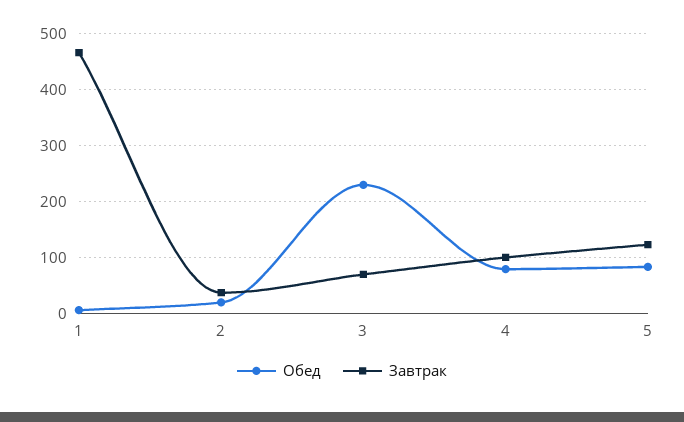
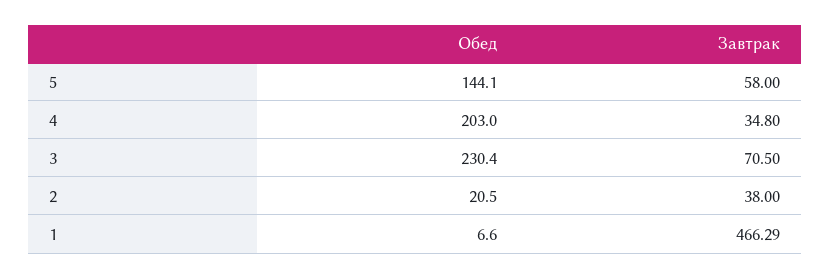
Обед, 4: 80 -> 203
Завтрак, 4: 100 -> 34.8
Обед, 5: 80 -> 144.1
Завтрак, 5: 120 -> 58

